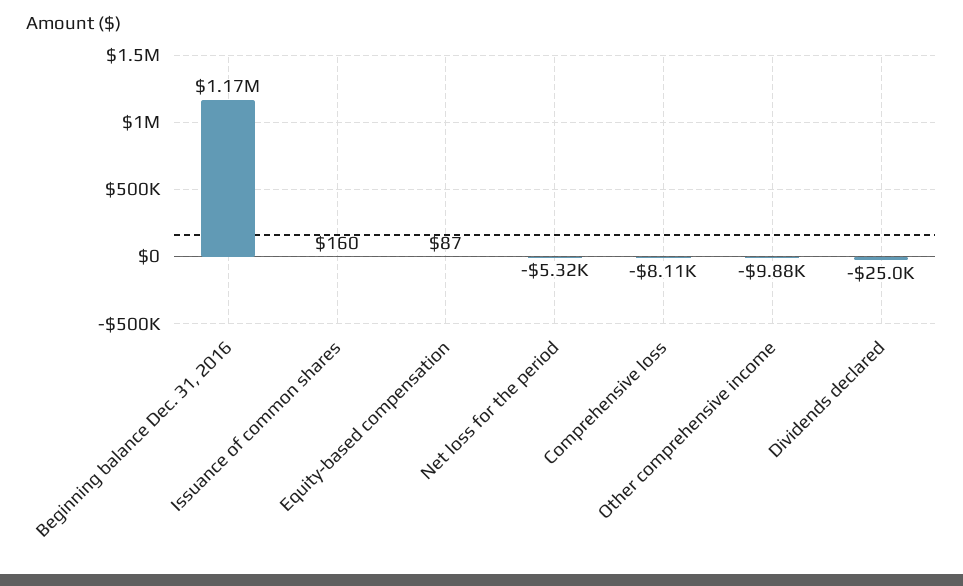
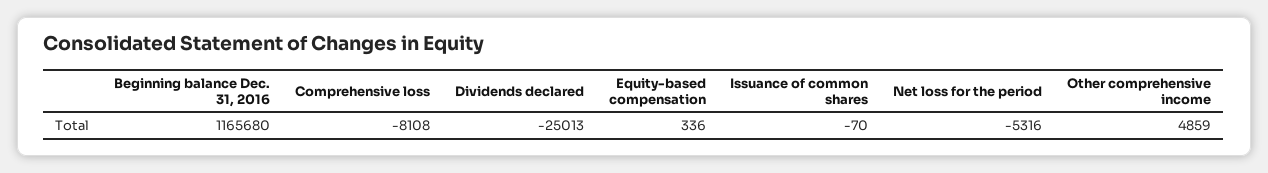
Issuance of common shares: 160 -> -70
Equity-based compensation: 87 -> 336
Other comprehensive income: -9880 -> 4859

